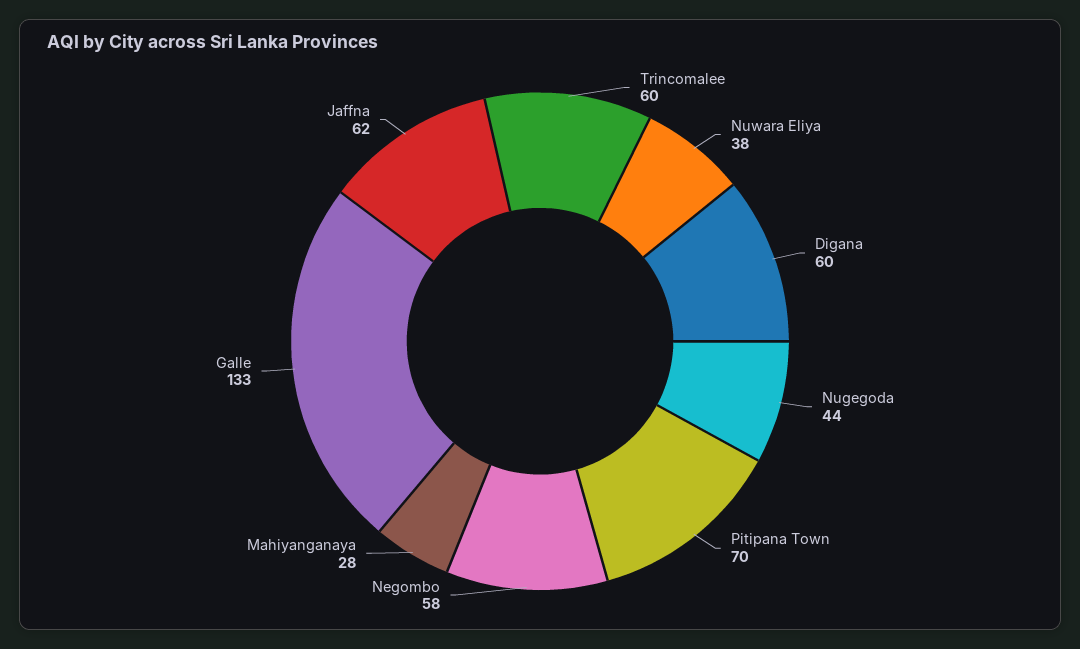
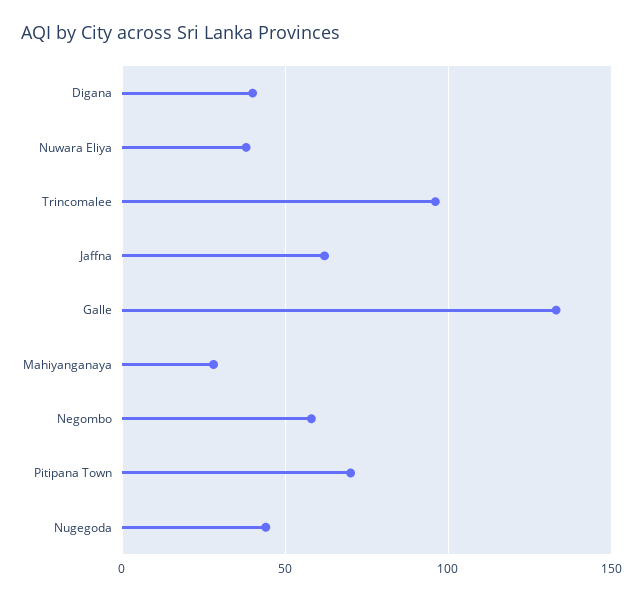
Trincomalee: 60 -> 95
Digana: 60 -> 40

